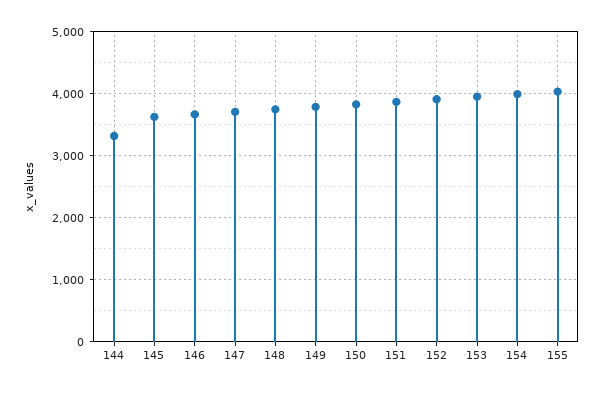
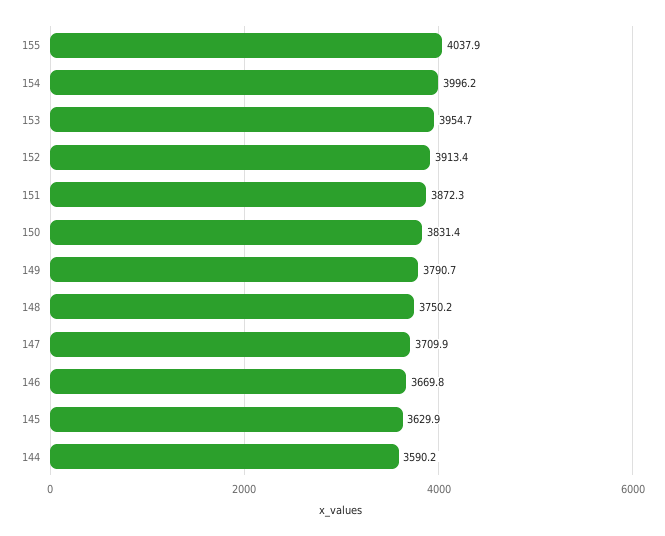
144: 3300 -> 3590.2

